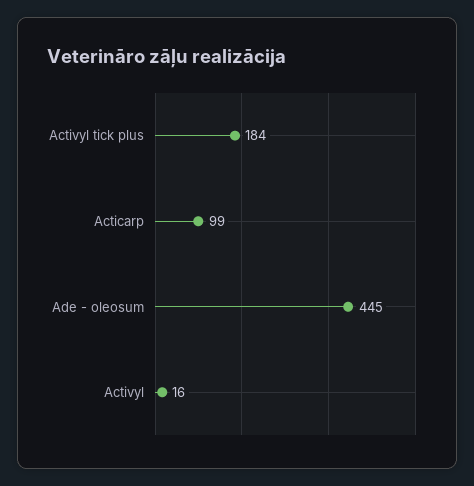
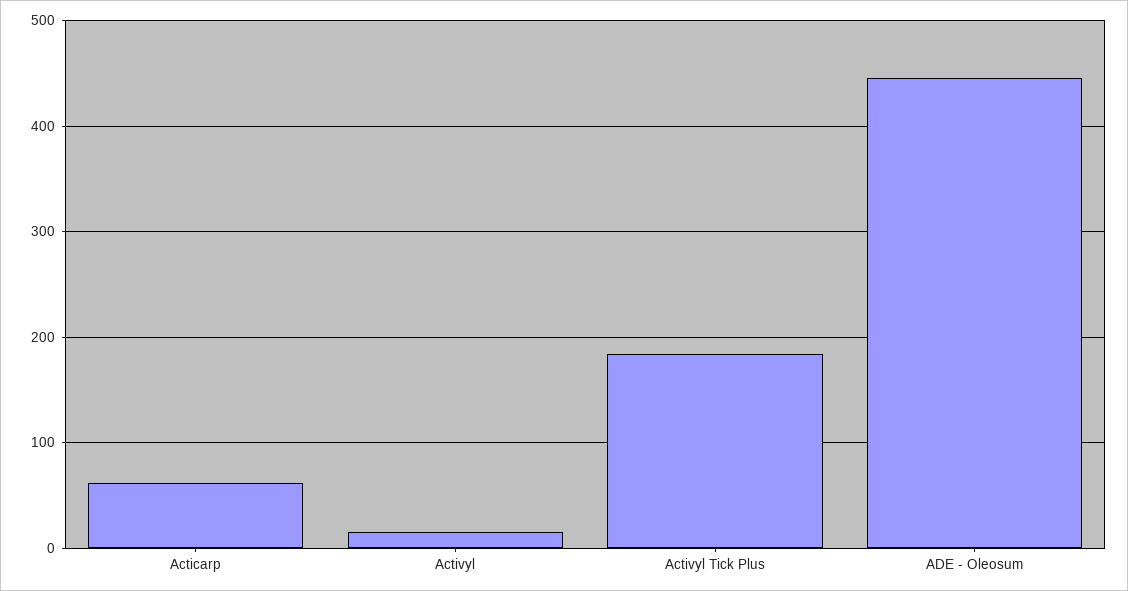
Acticarp: 99 -> 60

